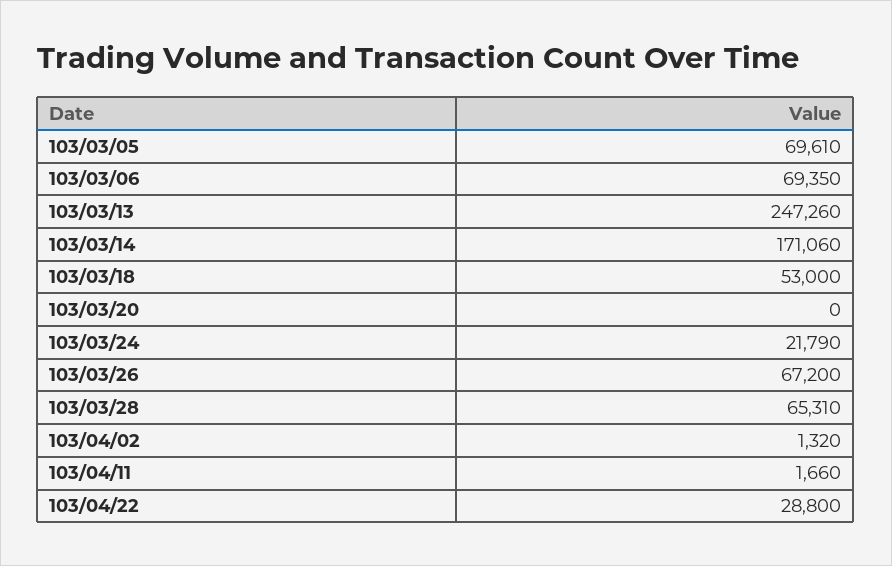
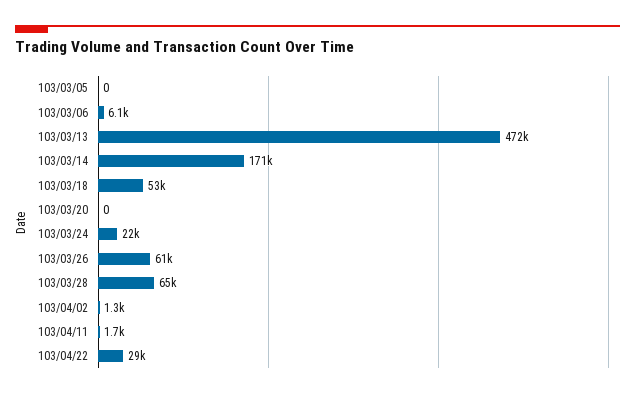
103/03/05: 69610 -> 0
103/03/06: 69350 -> 6100
103/03/13: 247260 -> 472000
103/03/26: 67200 -> 61000

